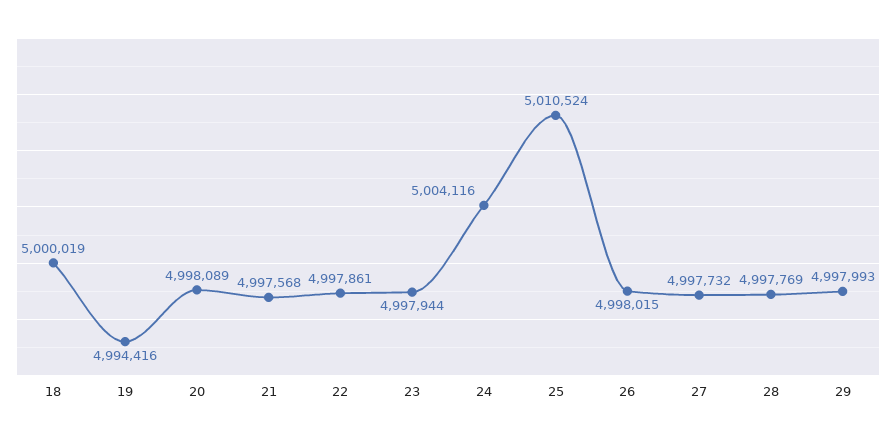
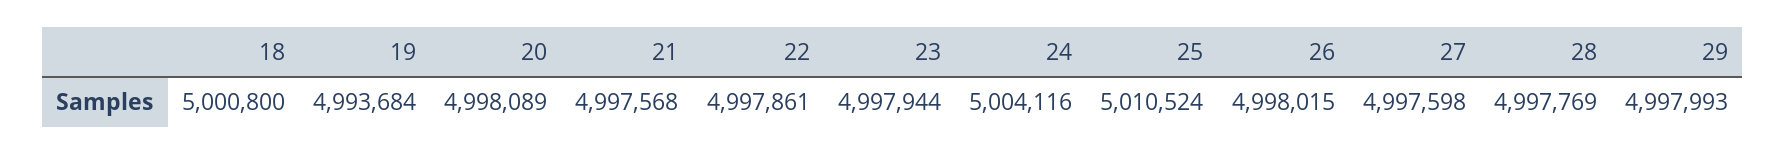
18: 5000019 -> 5000800
19: 4994416 -> 4993684
27: 4997732 -> 4997598

